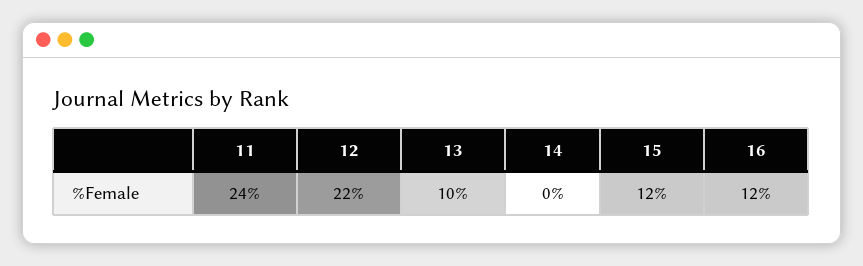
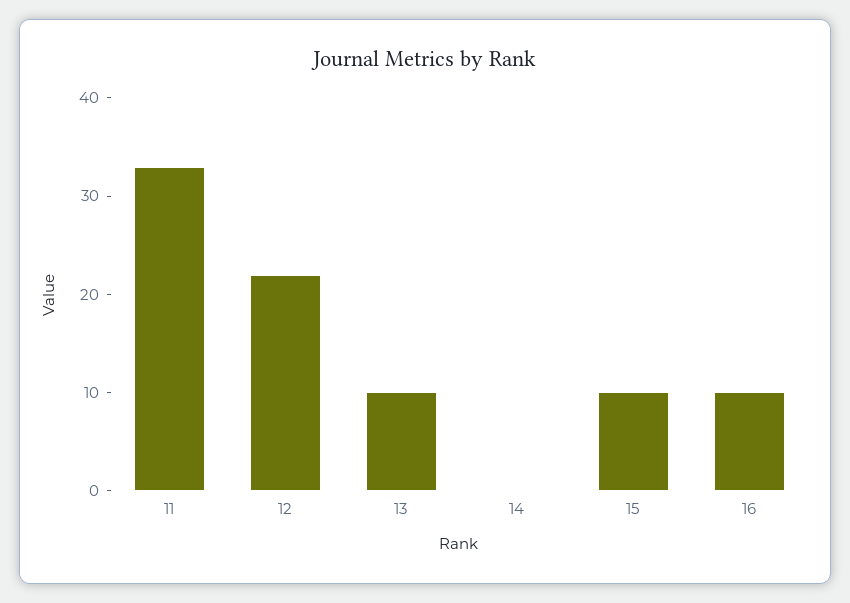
11: 24 -> 33
15: 12 -> 10
16: 12 -> 10

